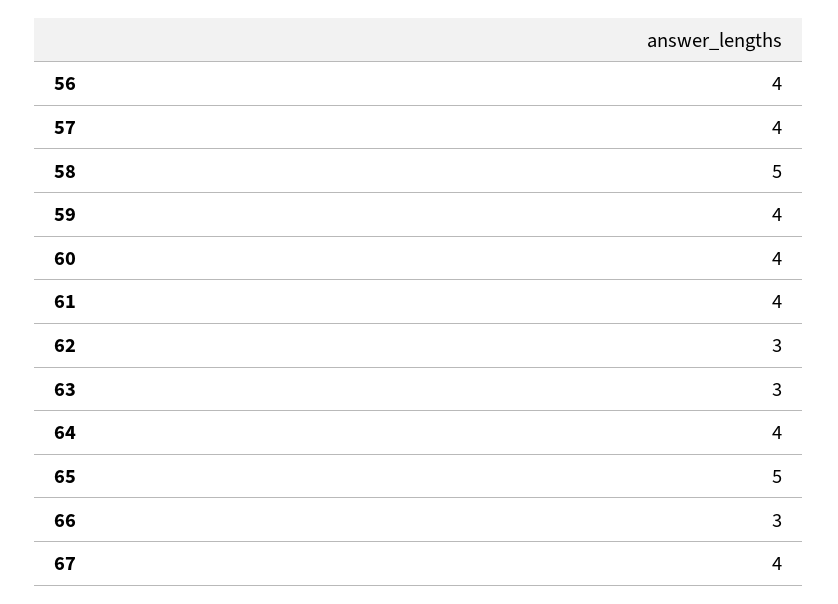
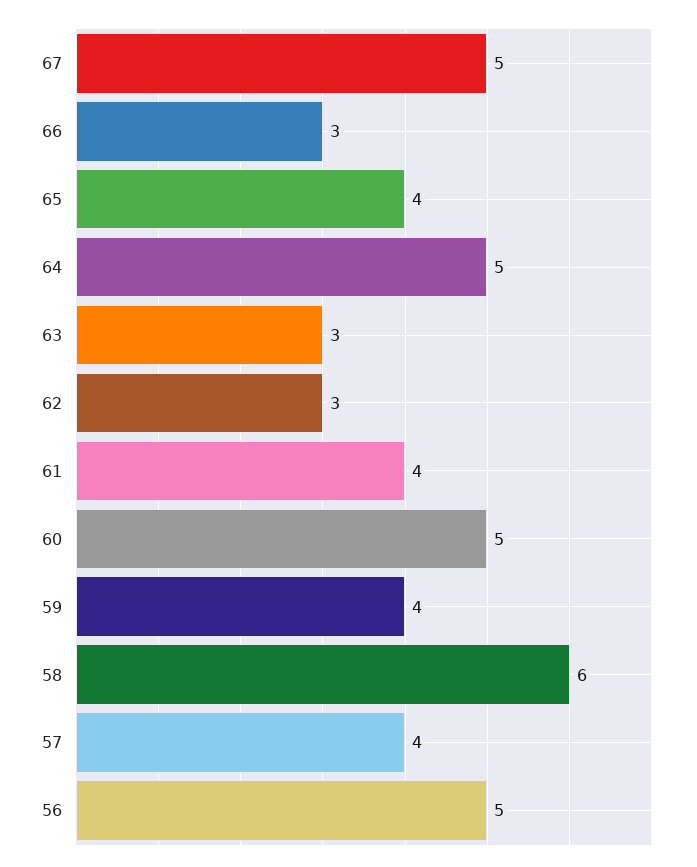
56: 4 -> 5
58: 5 -> 6
60: 4 -> 5
64: 4 -> 5
65: 5 -> 4
67: 4 -> 5

